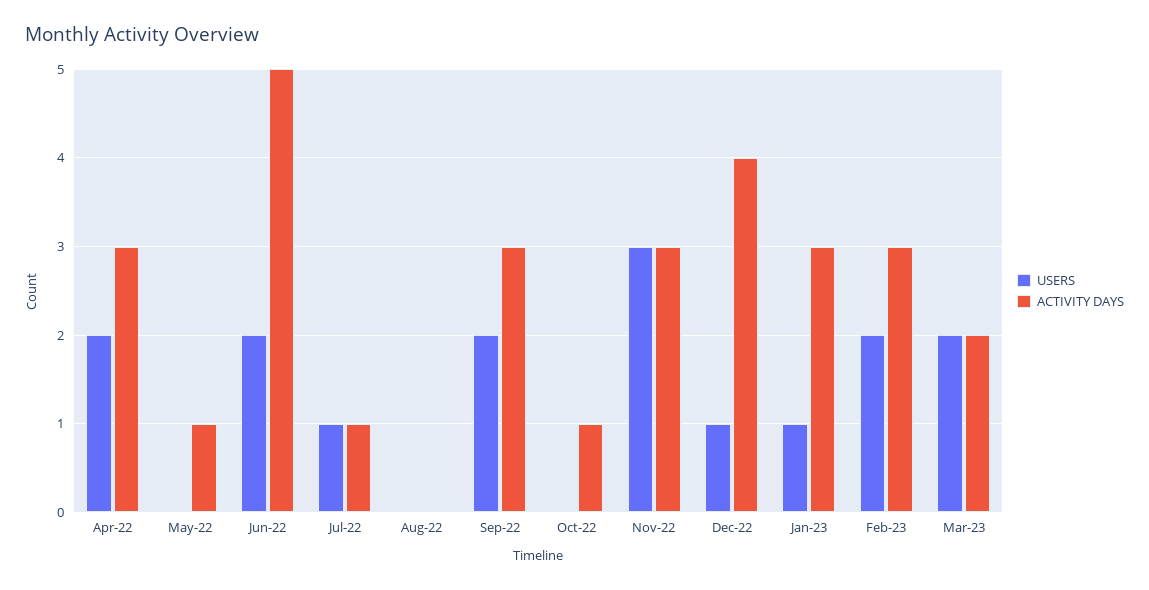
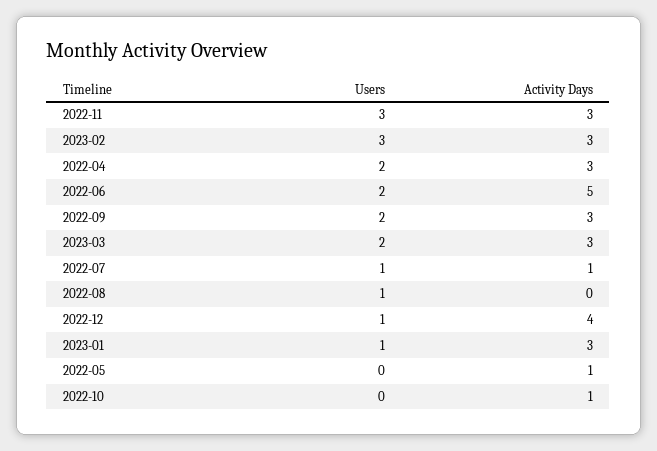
USERS, Aug-22: 0 -> 1
USERS, Feb-23: 2 -> 3
ACTIVITY DAYS, Mar-23: 2 -> 3

